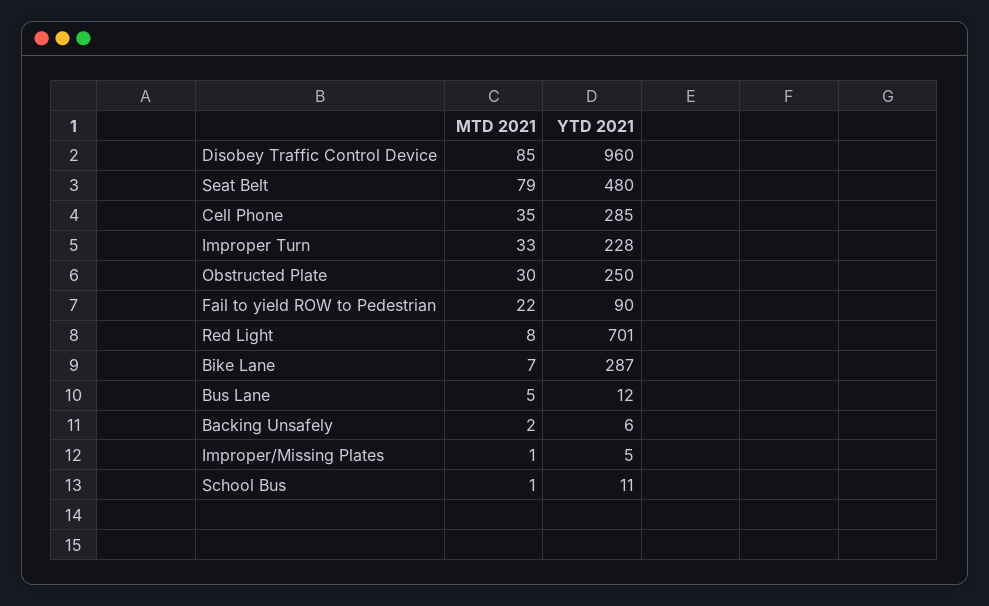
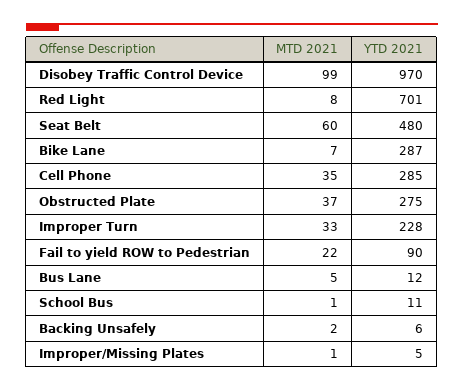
MTD 2021, Disobey Traffic Control Device: 85 -> 99
YTD 2021, Disobey Traffic Control Device: 960 -> 970
MTD 2021, Seat Belt: 79 -> 60
MTD 2021, Obstructed Plate: 30 -> 37
YTD 2021, Obstructed Plate: 250 -> 275

